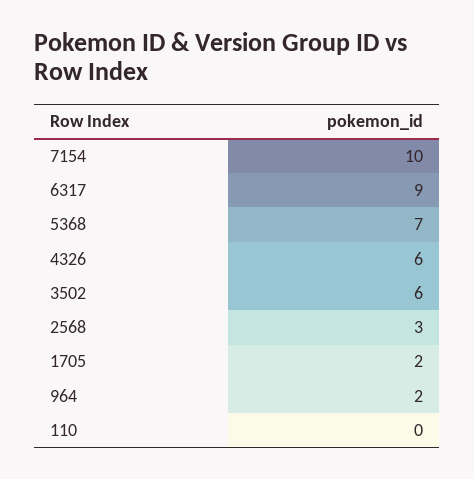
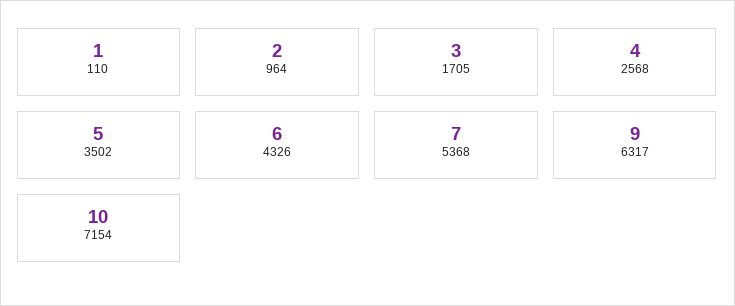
3502: 6 -> 5
2568: 3 -> 4
1705: 2 -> 3
110: 0 -> 1

